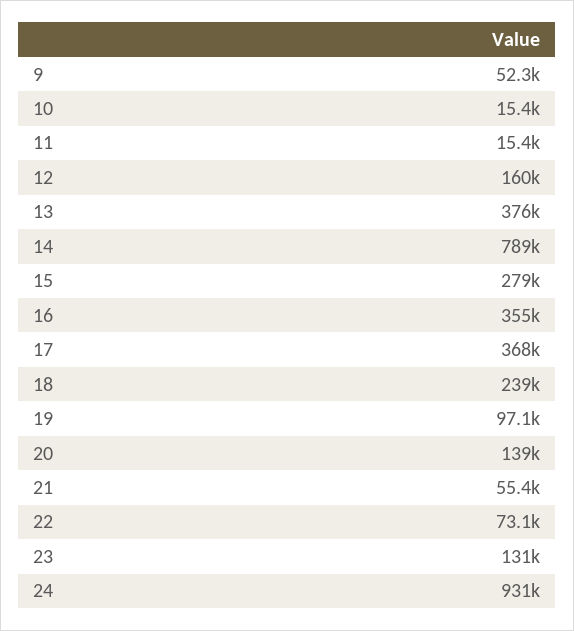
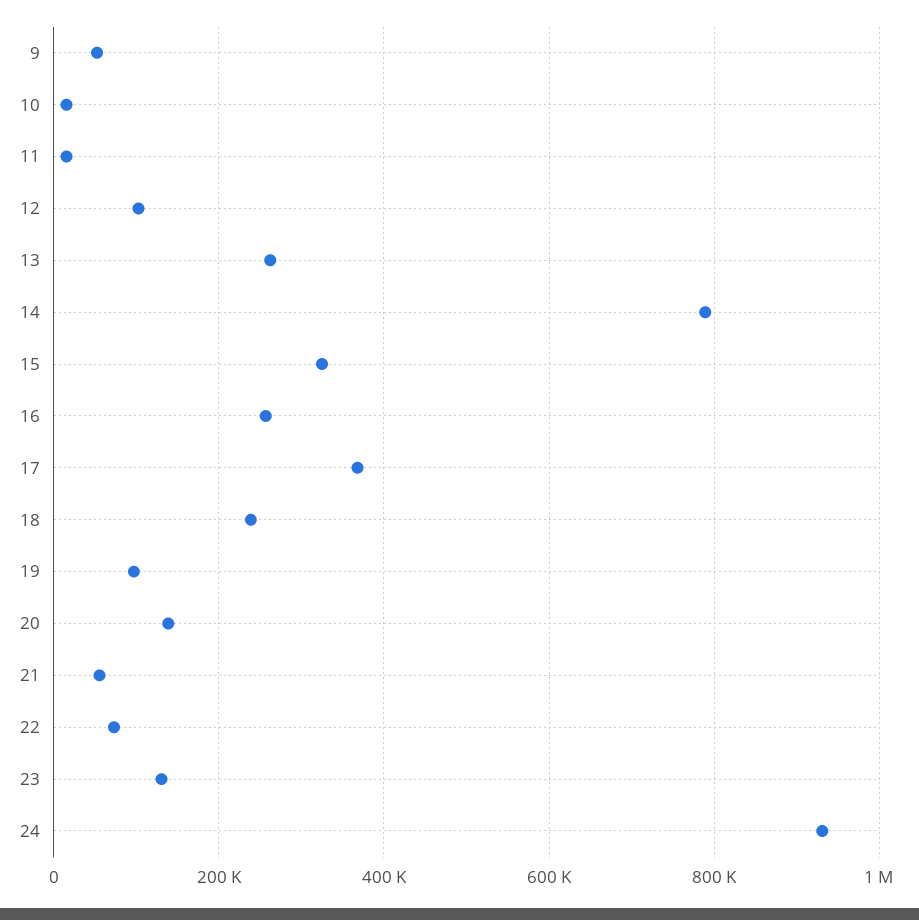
12: 160000 -> 100000
13: 376000 -> 260000
15: 279000 -> 320000
16: 355000 -> 260000

